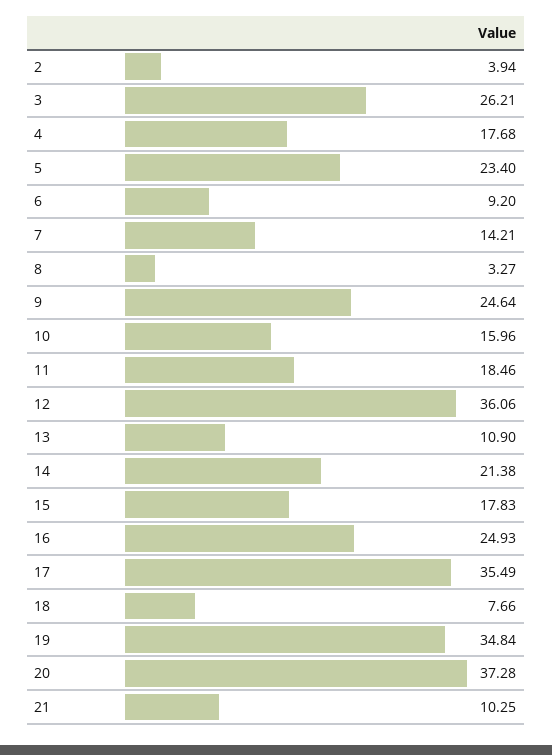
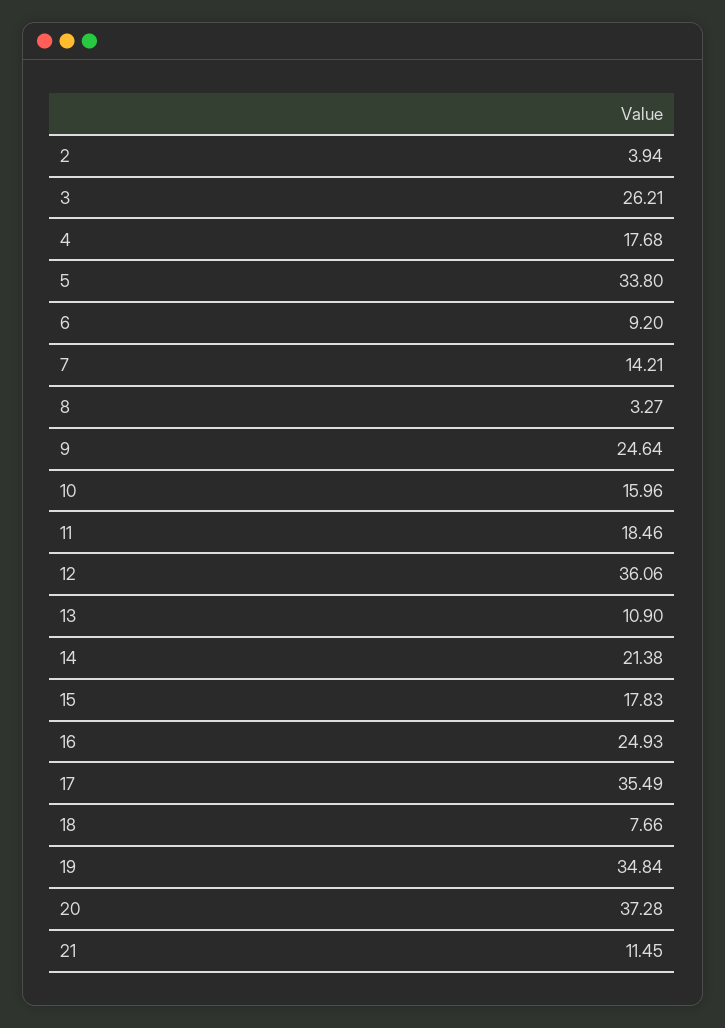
5: 23.4 -> 33.8
21: 10.25 -> 11.45

